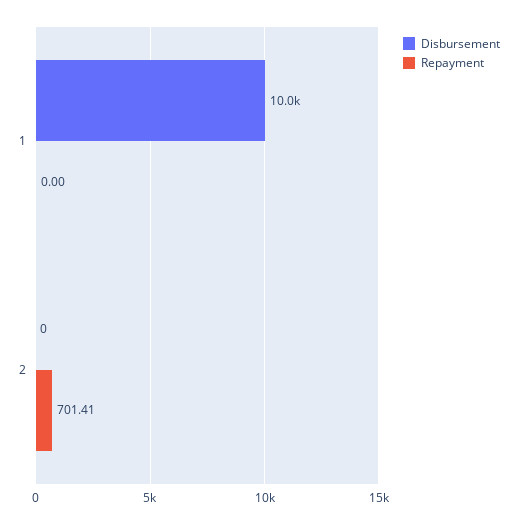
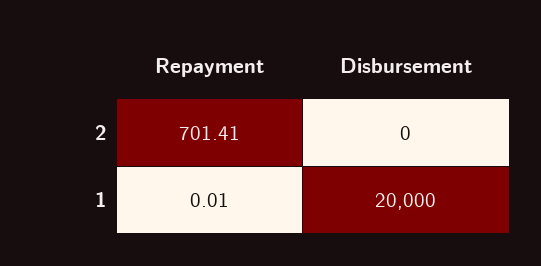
Disbursement, 1: 10000 -> 20000
Repayment, 1: 0 -> 0.01

